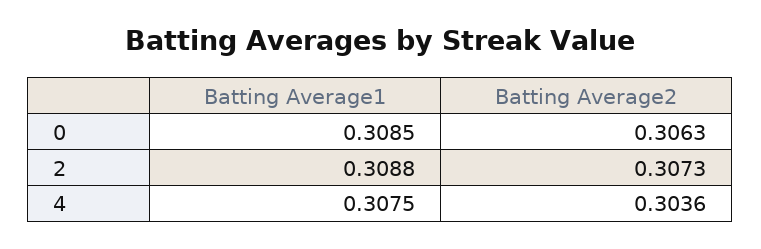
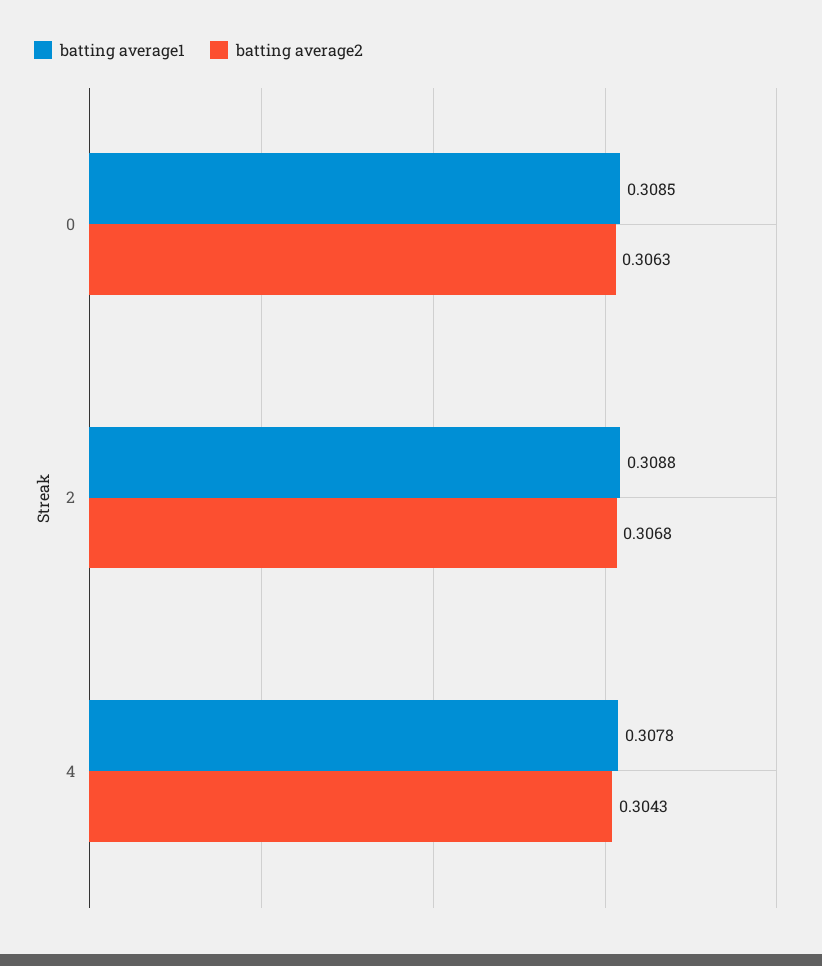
Batting Average2, 2: 0.3073 -> 0.3068
Batting Average1, 4: 0.3075 -> 0.3078
Batting Average2, 4: 0.3036 -> 0.3043

